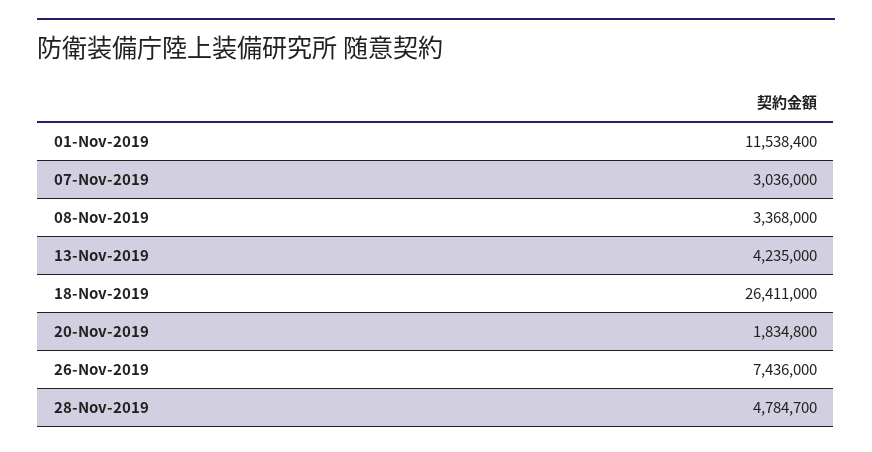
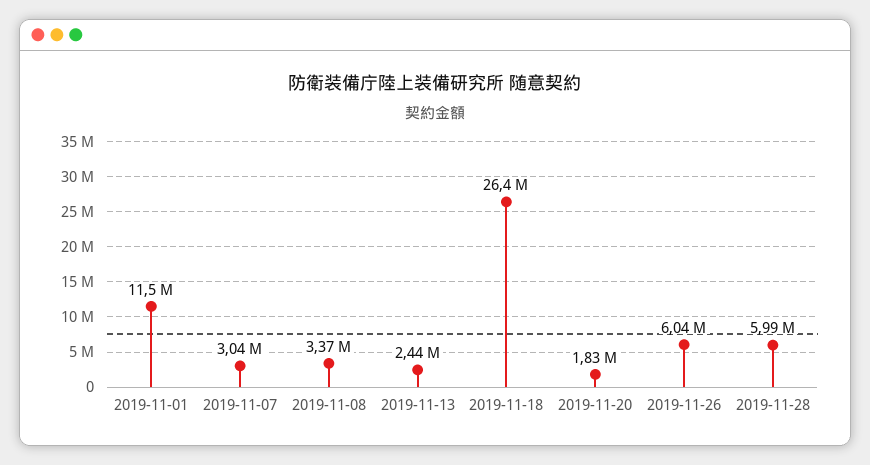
13-Nov-2019: 4235000 -> 2440000
26-Nov-2019: 7436000 -> 6040000
28-Nov-2019: 4784700 -> 5990000

